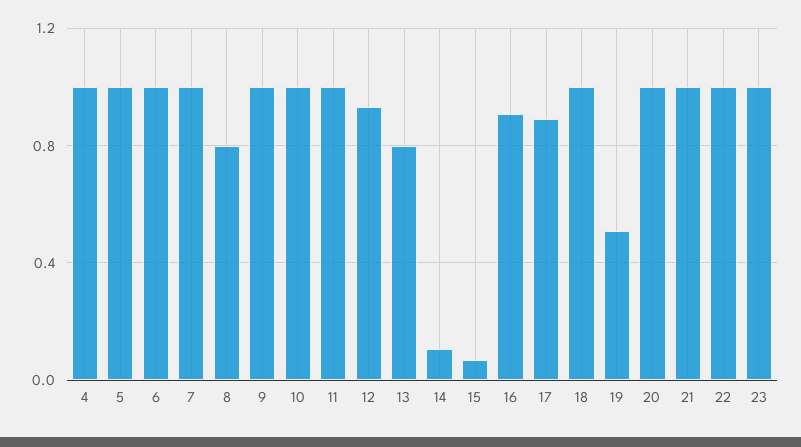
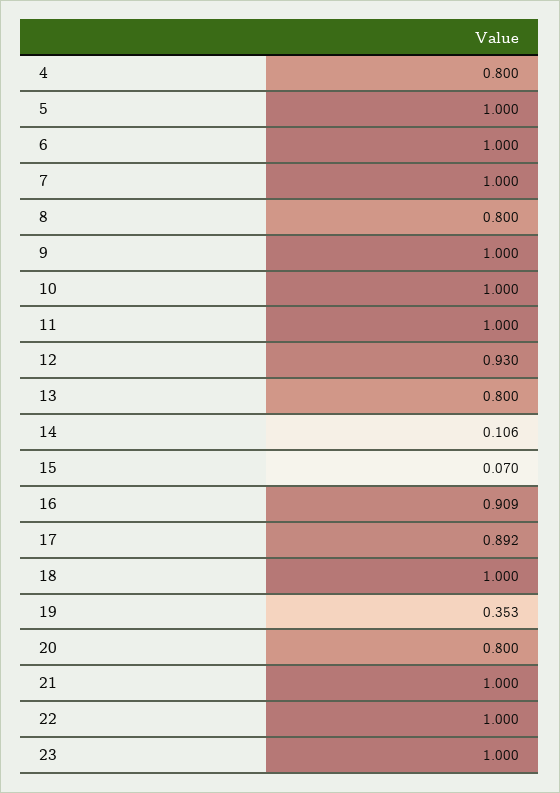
4: 1 -> 0.8
19: 0.5 -> 0.353
20: 1 -> 0.8

